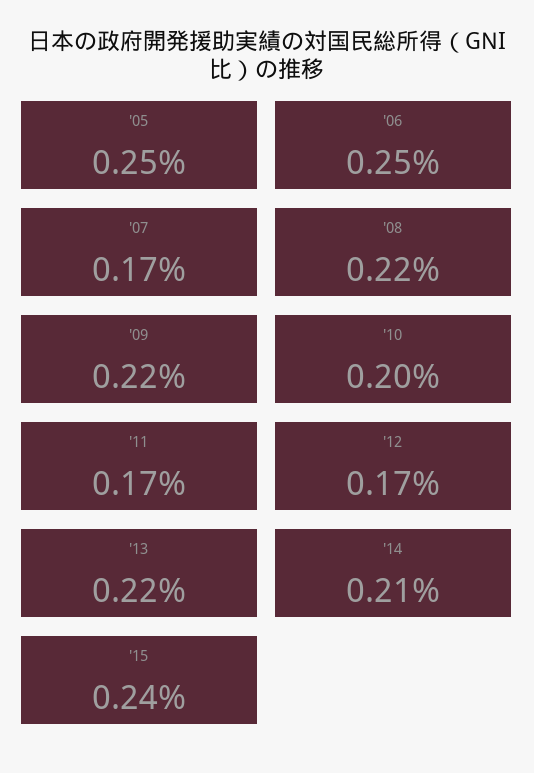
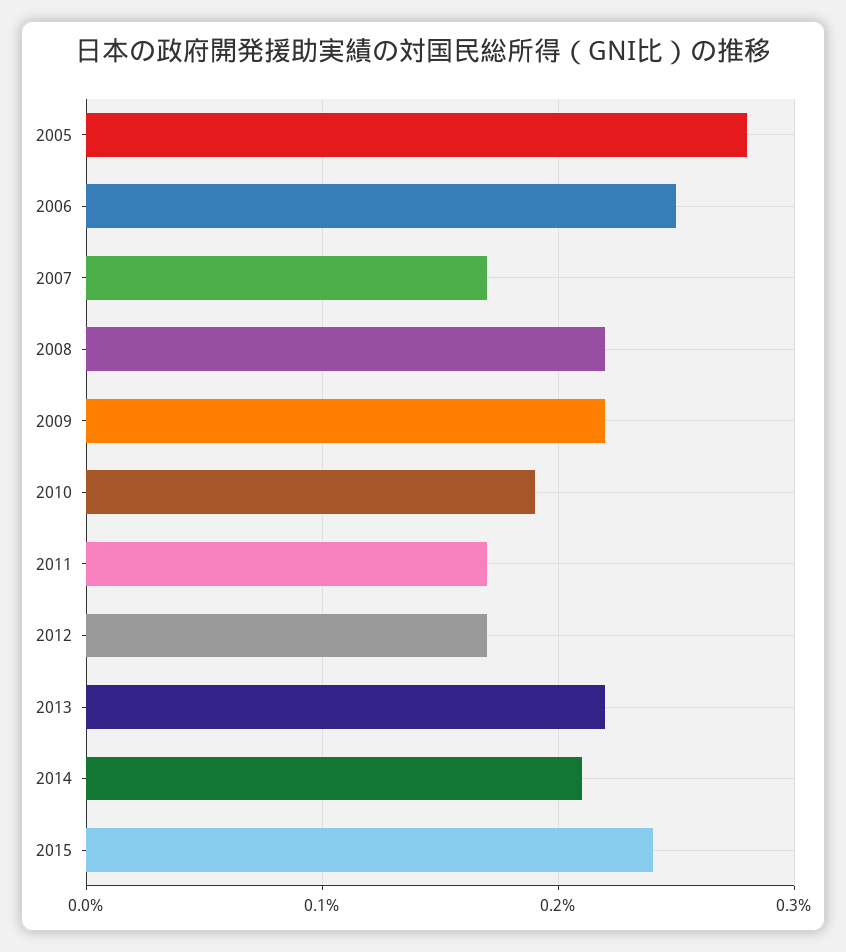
'05: 0.25 -> 0.28
'10: 0.2 -> 0.19

